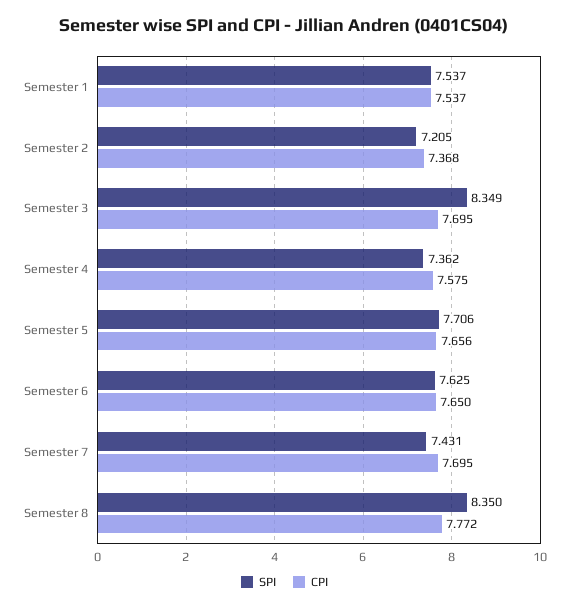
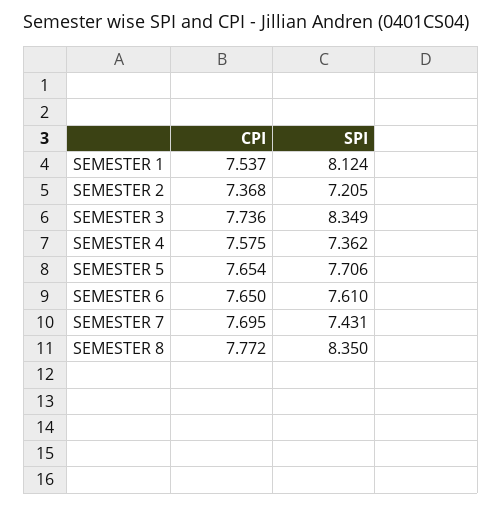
SPI, Semester 1: 7.537 -> 8.124
CPI, Semester 3: 7.695 -> 7.736
CPI, Semester 5: 7.656 -> 7.654
SPI, Semester 6: 7.625 -> 7.61

